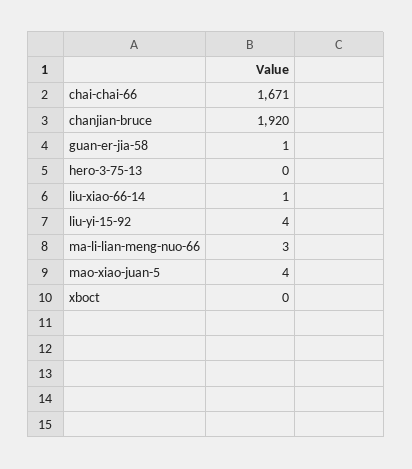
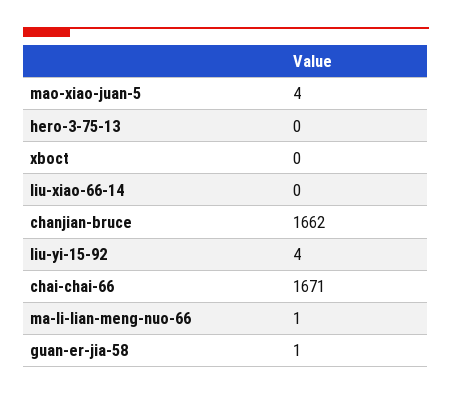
chanjian-bruce: 1920 -> 1662
liu-xiao-66-14: 1 -> 0
ma-li-lian-meng-nuo-66: 3 -> 1

